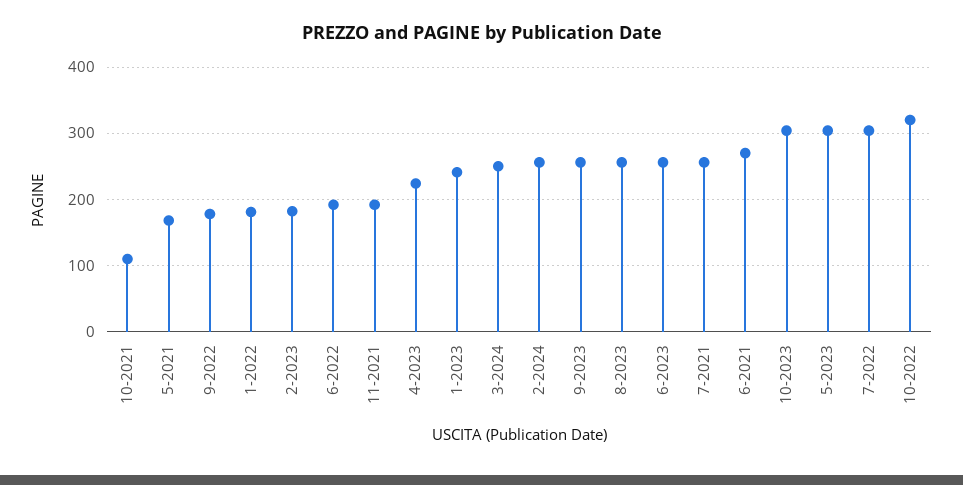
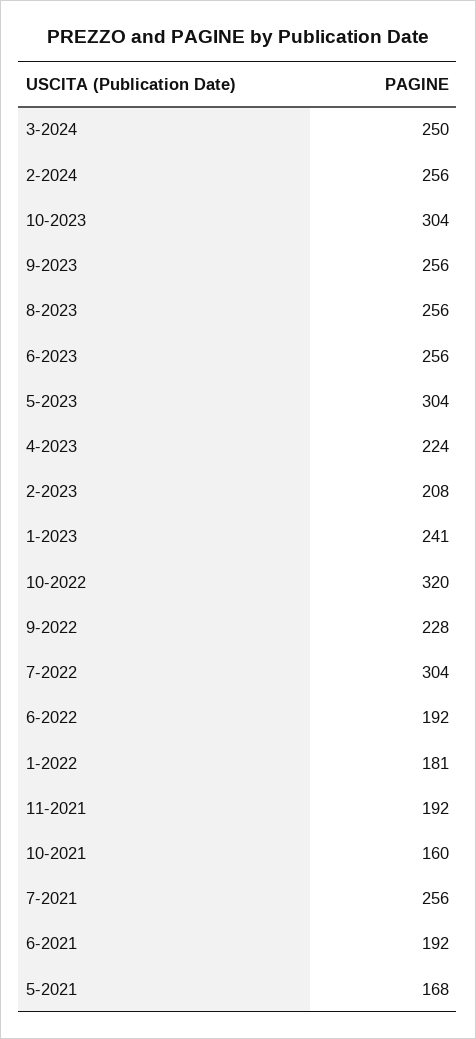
10-2021: 110 -> 160
9-2022: 180 -> 228
2-2023: 180 -> 208
6-2021: 270 -> 192

